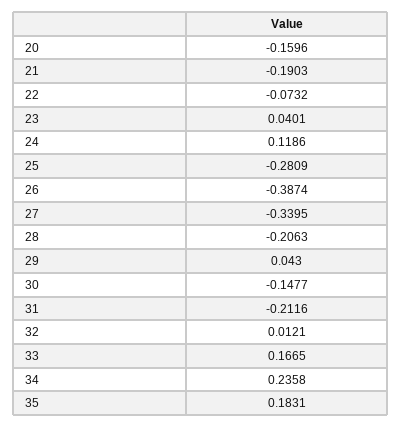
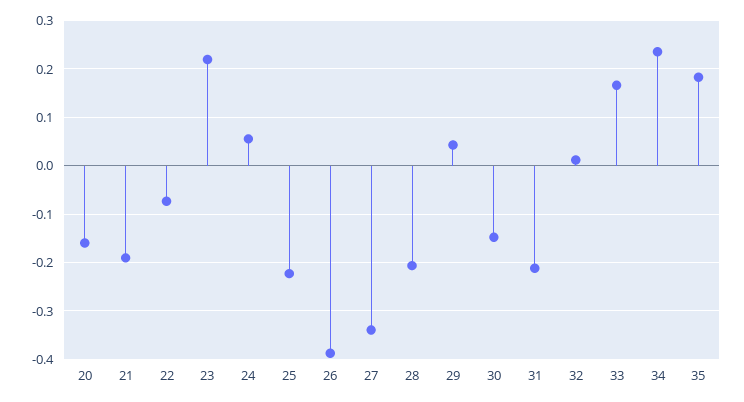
23: 0.0401 -> 0.22
24: 0.1186 -> 0.06
25: -0.2809 -> -0.22

